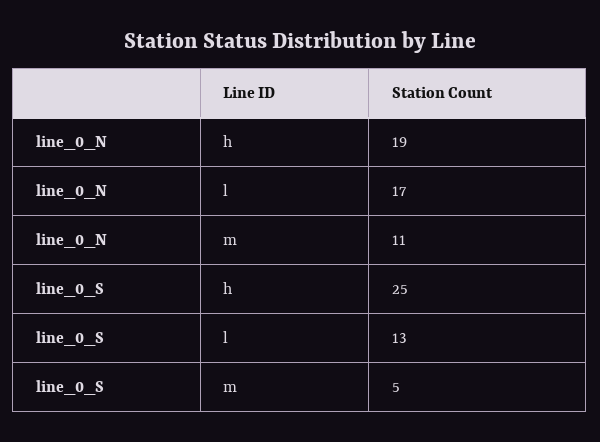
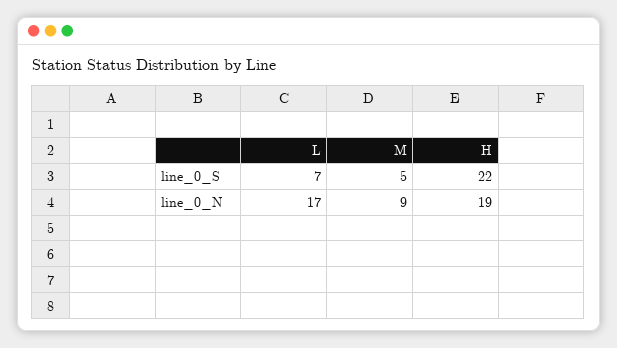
line_0_N, m: 11 -> 9
line_0_S, h: 25 -> 22
line_0_S, l: 13 -> 7

